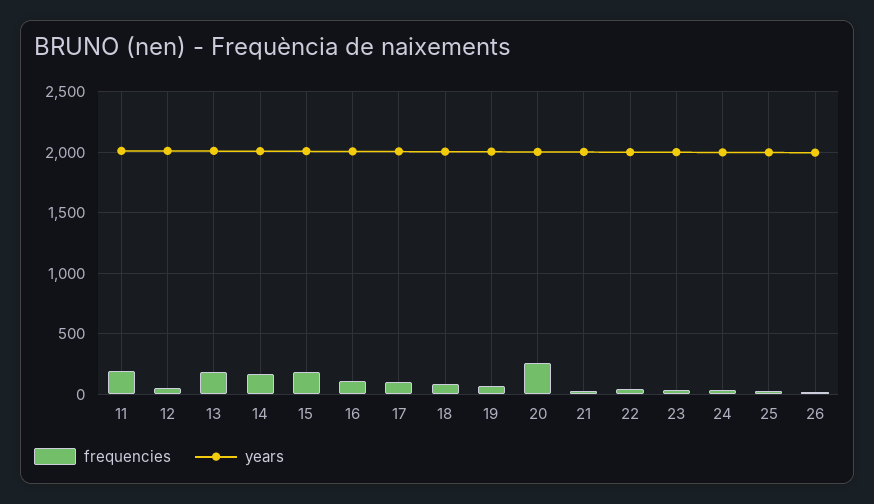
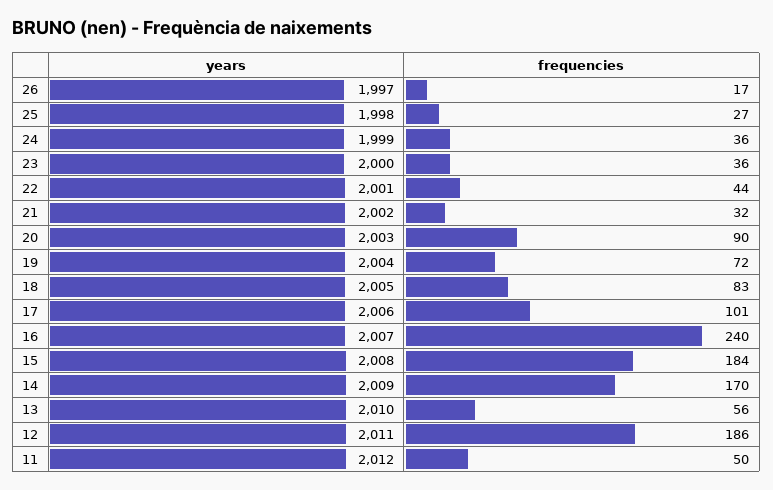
frequencies, 11: 200 -> 50
frequencies, 12: 50 -> 186
frequencies, 13: 200 -> 56
frequencies, 16: 100 -> 240
frequencies, 20: 250 -> 90

